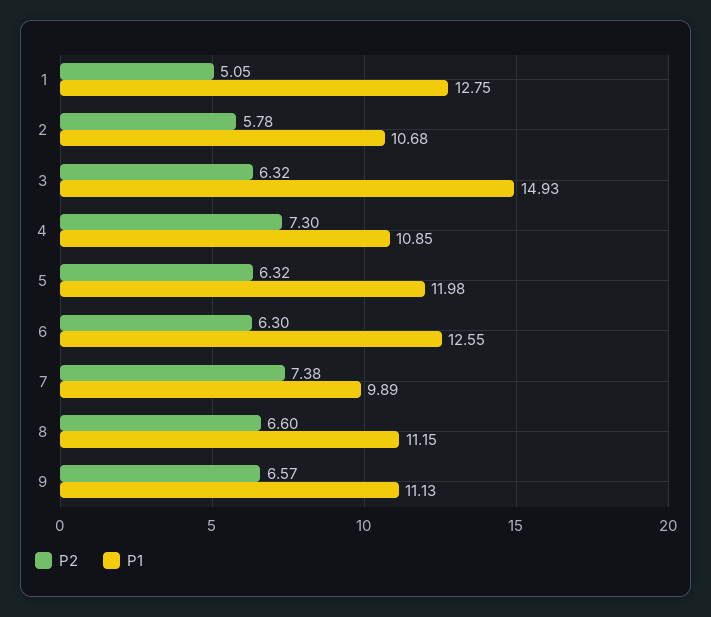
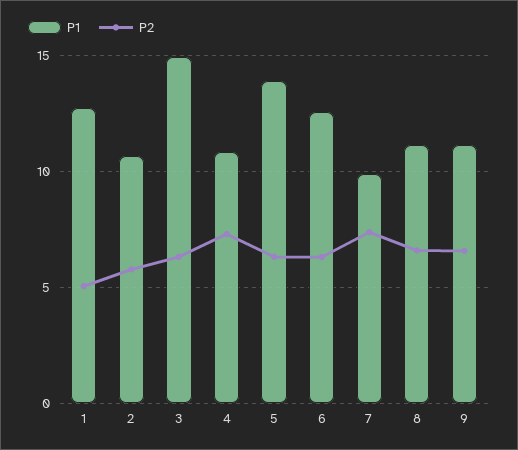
P1, 5: 11.98 -> 14

